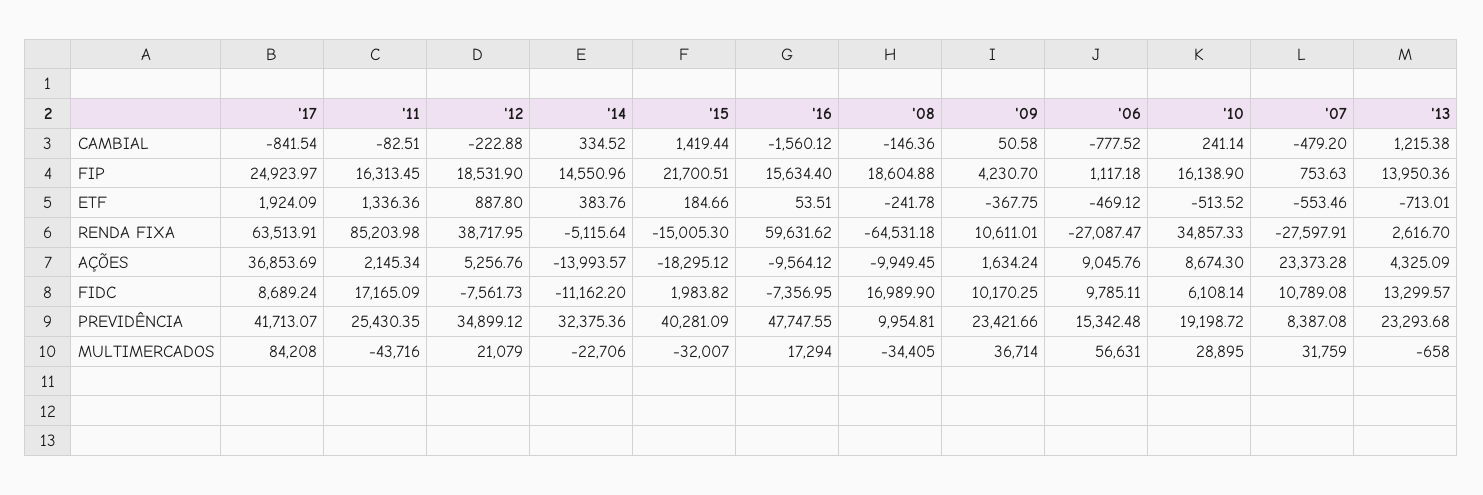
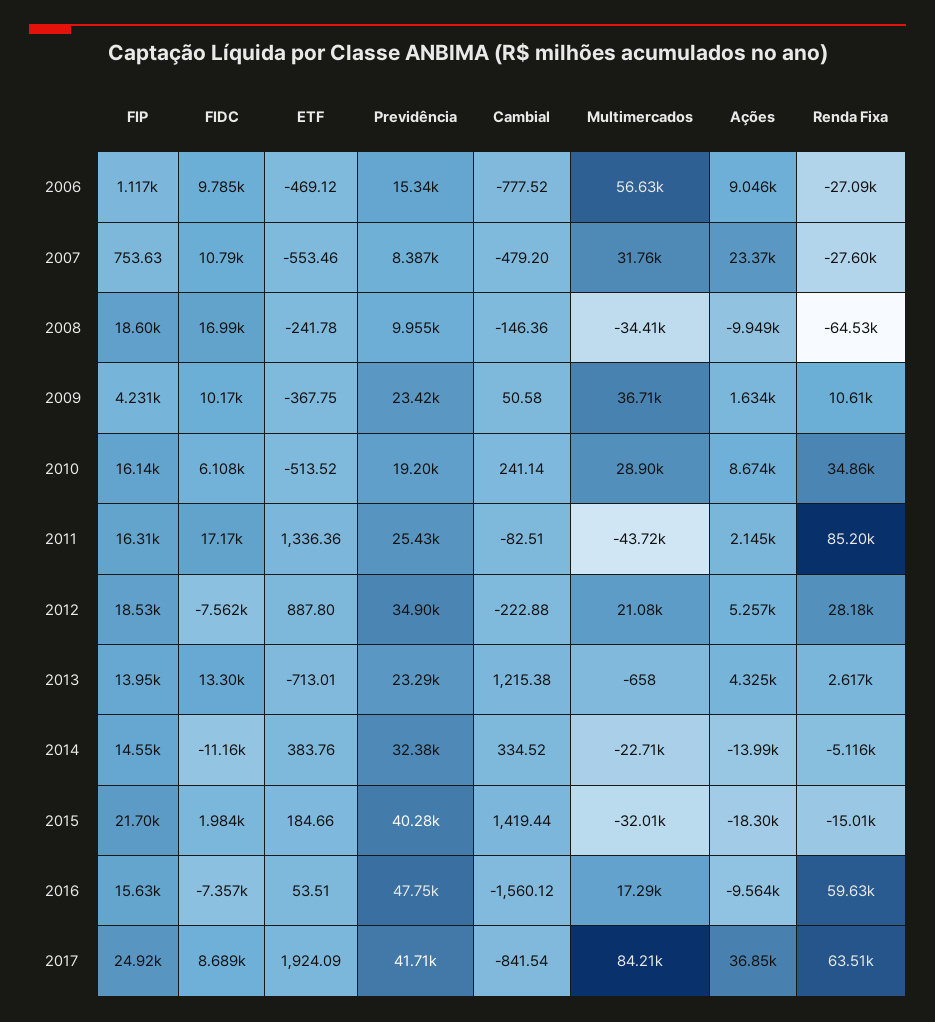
'12, RENDA FIXA: 38717.95 -> 28180

